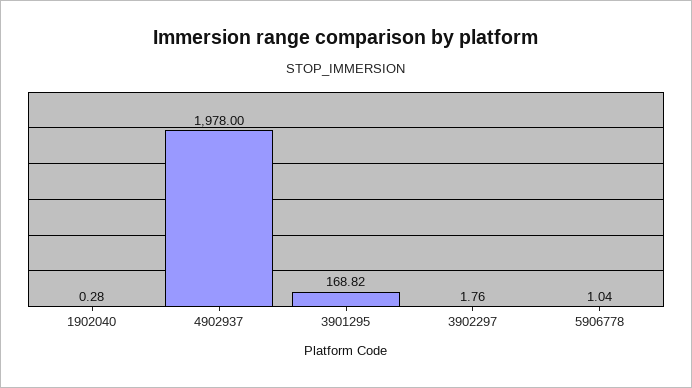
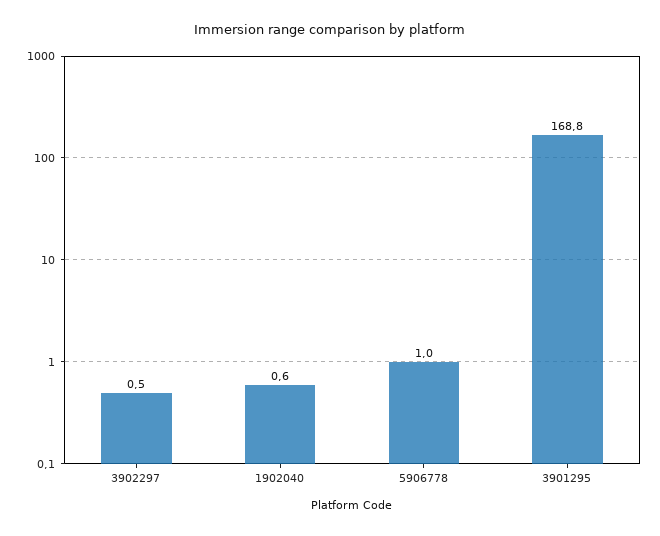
1902040: 0.28 -> 0.6
4902937: 1978 -> none
3902297: 1.76 -> 0.5

